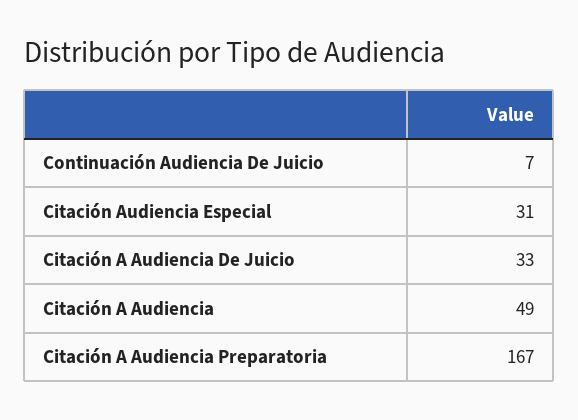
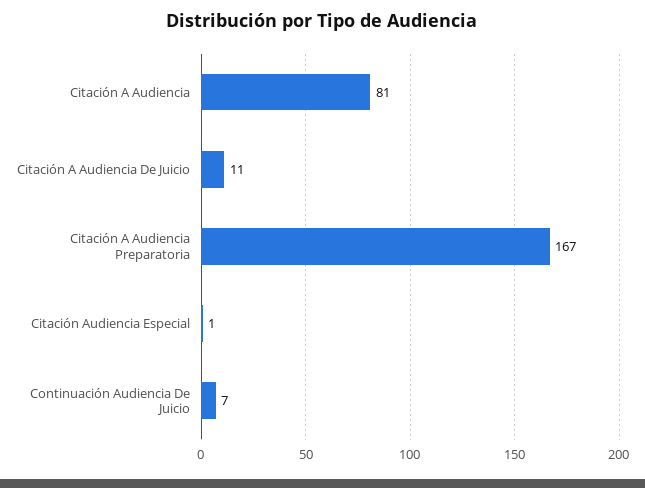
Citación Audiencia Especial: 31 -> 1
Citación A Audiencia De Juicio: 33 -> 11
Citación A Audiencia: 49 -> 81

